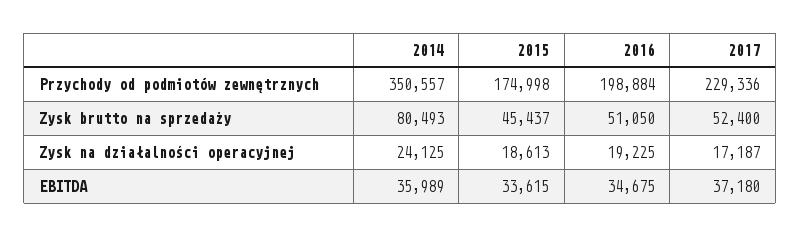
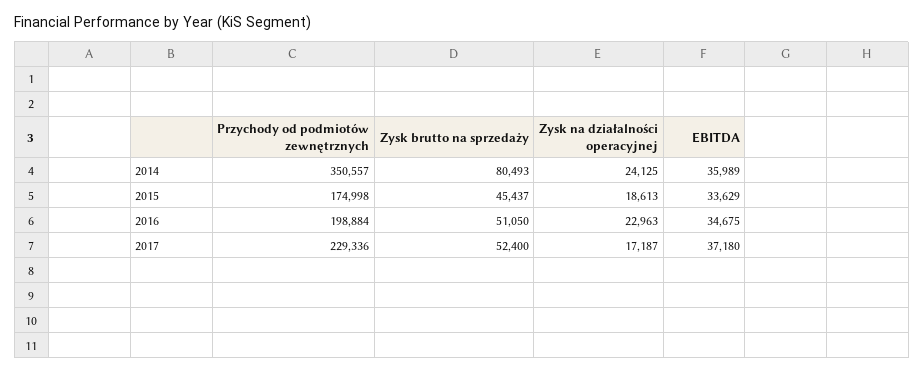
2016, Zysk na działalności operacyjnej: 19225 -> 22963
2015, EBITDA: 33615 -> 33629

